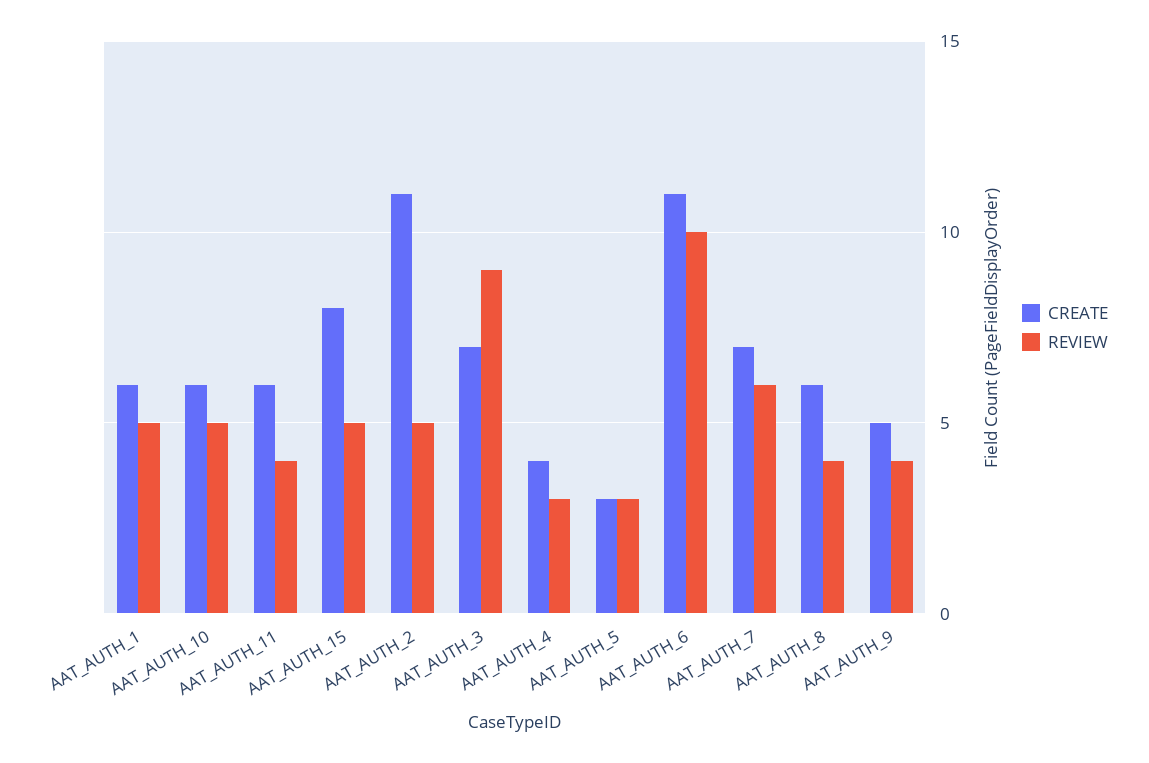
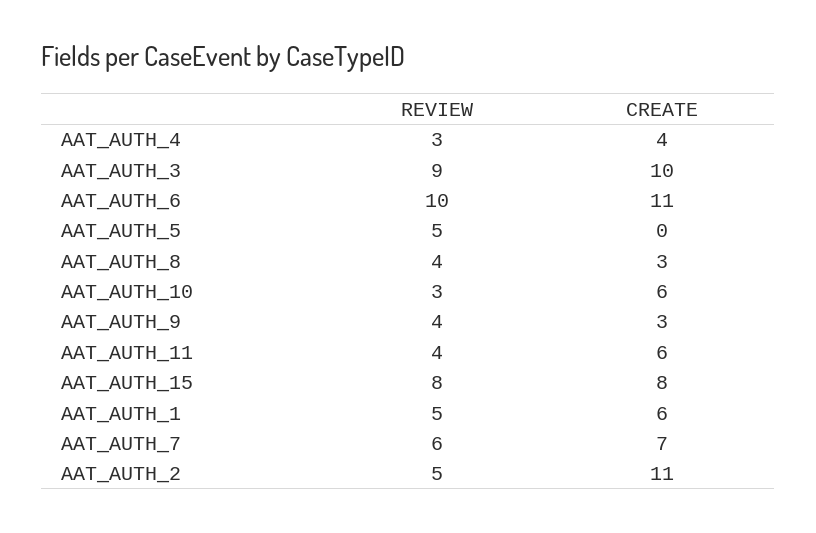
REVIEW, AAT_AUTH_10: 5 -> 3
REVIEW, AAT_AUTH_15: 5 -> 8
CREATE, AAT_AUTH_3: 7 -> 10
CREATE, AAT_AUTH_5: 3 -> 0
REVIEW, AAT_AUTH_5: 3 -> 5
CREATE, AAT_AUTH_8: 6 -> 3
CREATE, AAT_AUTH_9: 5 -> 3

